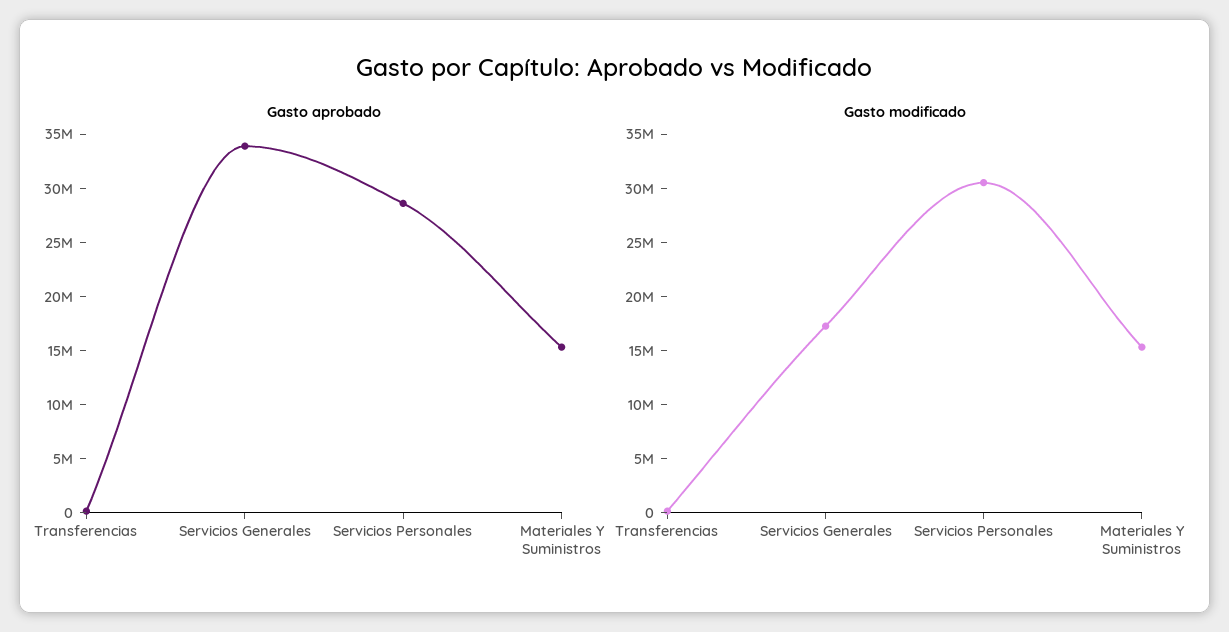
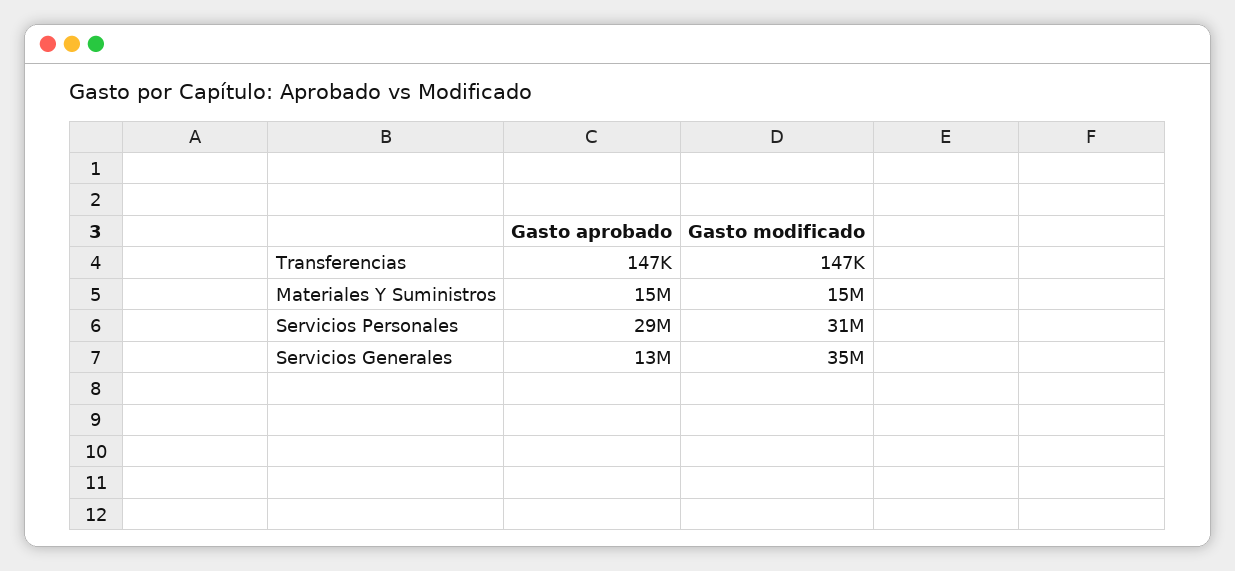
Gasto aprobado, Servicios Generales: 34000000 -> 13000000
Gasto modificado, Servicios Generales: 17000000 -> 35000000

